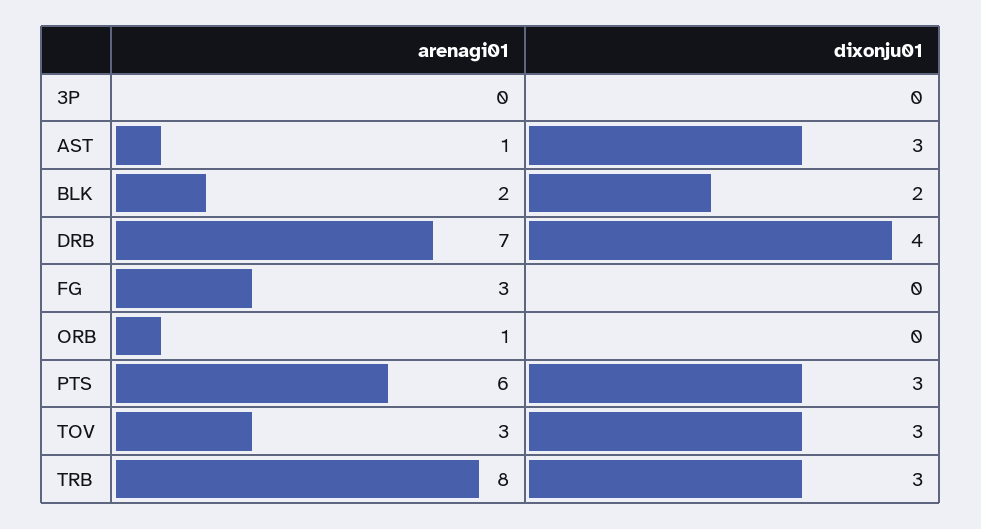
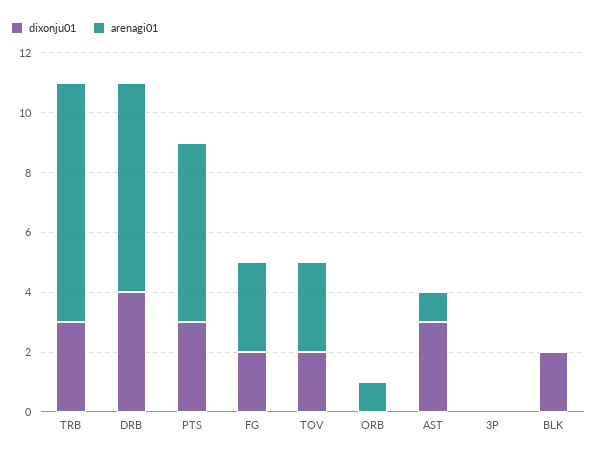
arenagi01, BLK: 2 -> 0
dixonju01, FG: 0 -> 2
dixonju01, TOV: 3 -> 2

